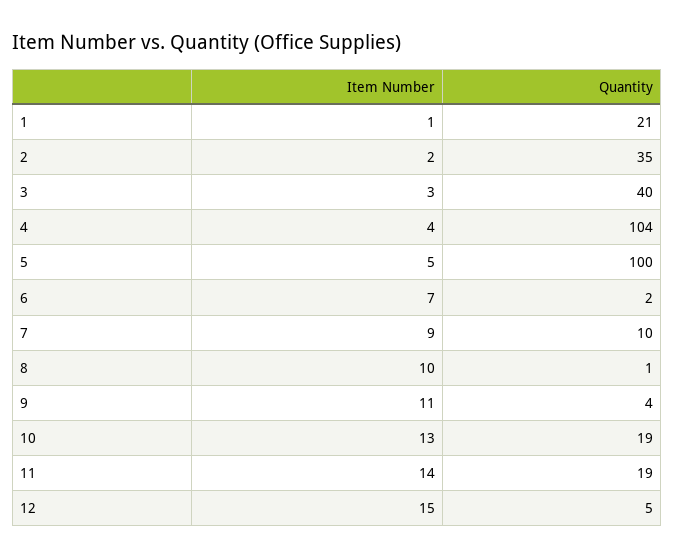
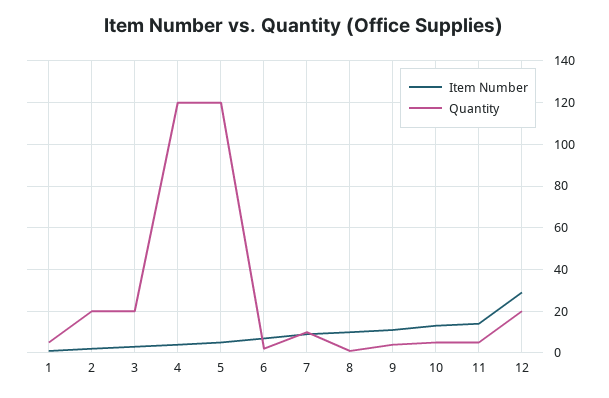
Quantity, 1: 21 -> 5
Quantity, 2: 35 -> 20
Quantity, 3: 40 -> 20
Quantity, 4: 104 -> 120
Quantity, 5: 100 -> 120
Quantity, 10: 19 -> 5
Quantity, 11: 19 -> 5
Item Number, 12: 15 -> 30
Quantity, 12: 5 -> 20

